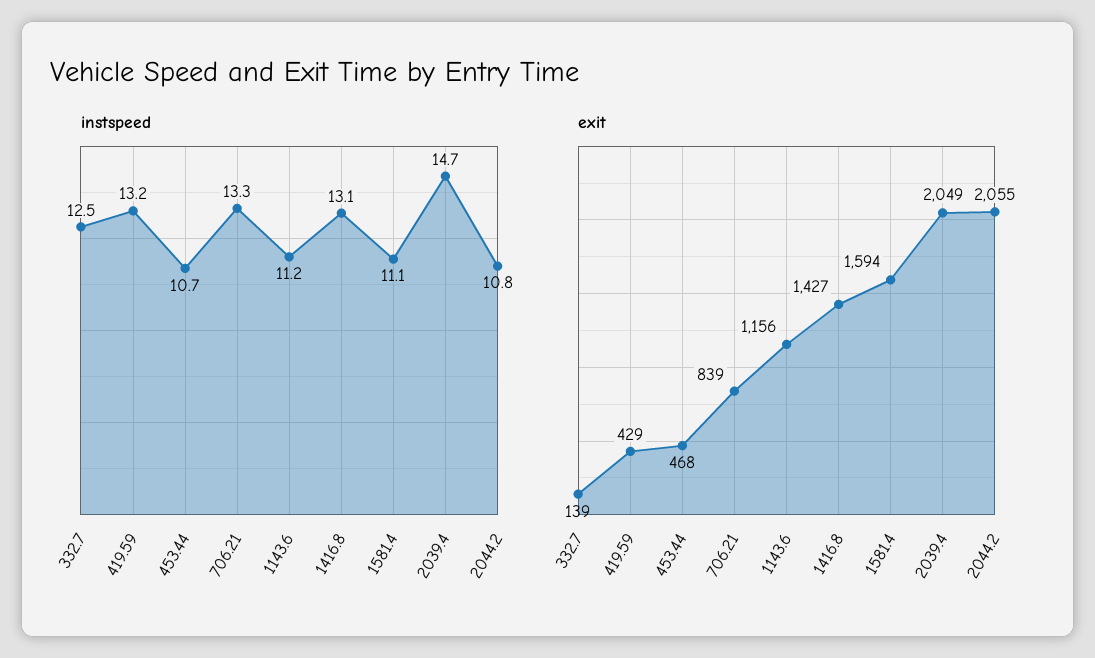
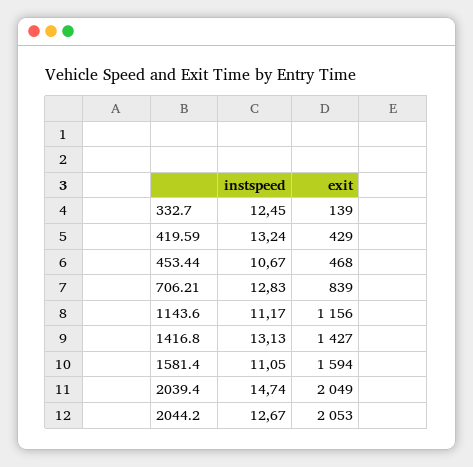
instspeed, 706.21: 13.3 -> 12.83
instspeed, 2044.2: 10.8 -> 12.67
exit, 2044.2: 2055 -> 2053

